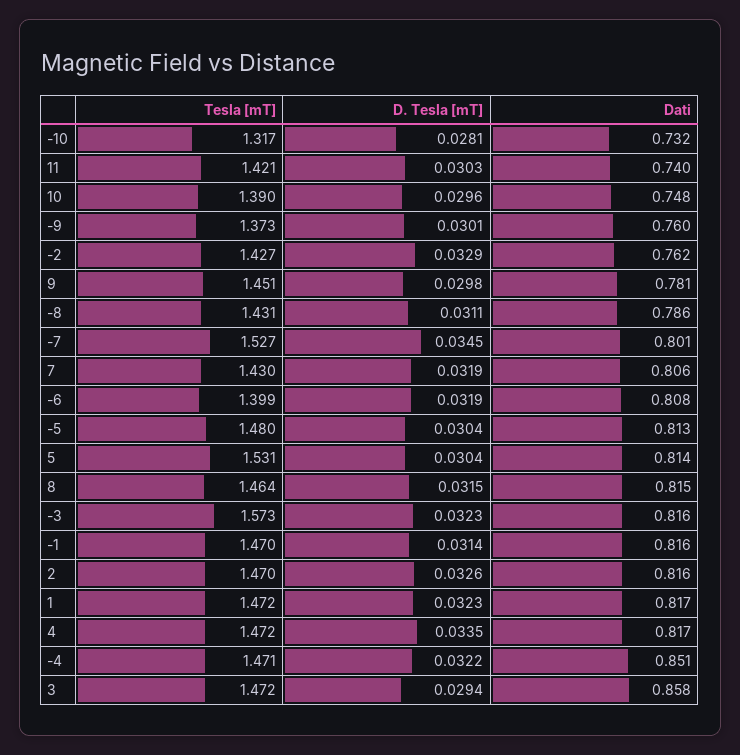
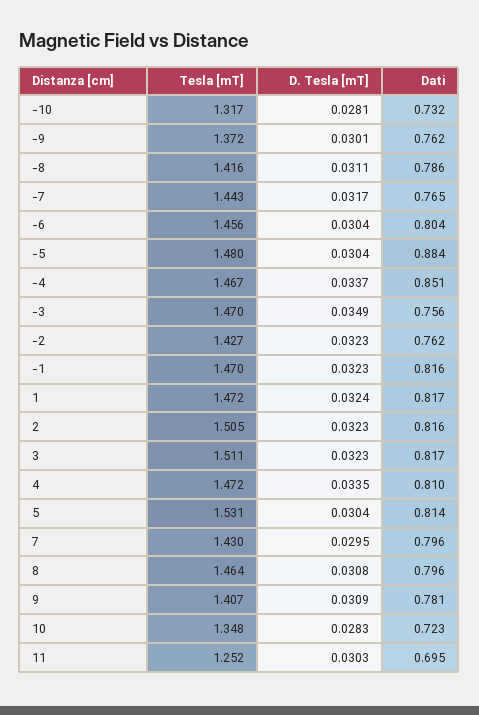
Tesla [mT], 11: 1.421 -> 1.252
Dati, 11: 0.74 -> 0.695
Tesla [mT], 10: 1.39 -> 1.348
D. Tesla [mT], 10: 0.0296 -> 0.0283
Dati, 10: 0.748 -> 0.723
Tesla [mT], -9: 1.373 -> 1.372
Dati, -9: 0.76 -> 0.762
D. Tesla [mT], -2: 0.0329 -> 0.0323
Tesla [mT], 9: 1.451 -> 1.407
D. Tesla [mT], 9: 0.0298 -> 0.0309
Tesla [mT], -8: 1.431 -> 1.416
Tesla [mT], -7: 1.527 -> 1.443
D. Tesla [mT], -7: 0.0345 -> 0.0317
Dati, -7: 0.801 -> 0.765
D. Tesla [mT], 7: 0.0319 -> 0.0295
Dati, 7: 0.806 -> 0.796
Tesla [mT], -6: 1.399 -> 1.456
D. Tesla [mT], -6: 0.0319 -> 0.0304
Dati, -6: 0.808 -> 0.804
Dati, -5: 0.813 -> 0.884
D. Tesla [mT], 8: 0.0315 -> 0.0308
Dati, 8: 0.815 -> 0.796
Tesla [mT], -3: 1.573 -> 1.47
D. Tesla [mT], -3: 0.0323 -> 0.0349
Dati, -3: 0.816 -> 0.756
D. Tesla [mT], -1: 0.0314 -> 0.0323
Tesla [mT], 2: 1.47 -> 1.505
D. Tesla [mT], 2: 0.0326 -> 0.0323
D. Tesla [mT], 1: 0.0323 -> 0.0324
Dati, 4: 0.817 -> 0.81
Tesla [mT], -4: 1.471 -> 1.467
D. Tesla [mT], -4: 0.0322 -> 0.0337
Tesla [mT], 3: 1.472 -> 1.511
D. Tesla [mT], 3: 0.0294 -> 0.0323
Dati, 3: 0.858 -> 0.817

